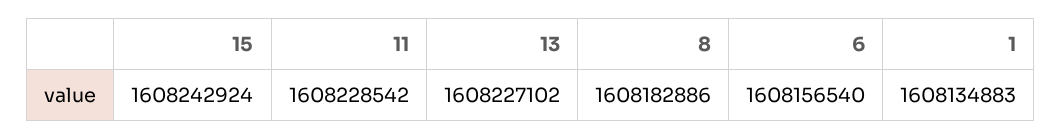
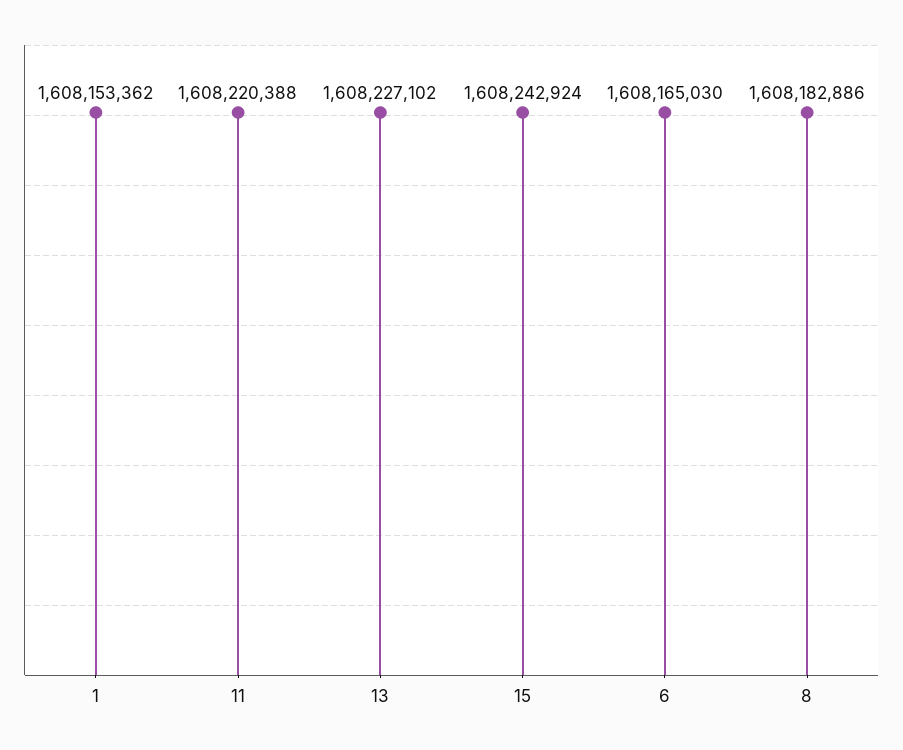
11: 1608228542 -> 1608220388
6: 1608156540 -> 1608165030
1: 1608134883 -> 1608153362

